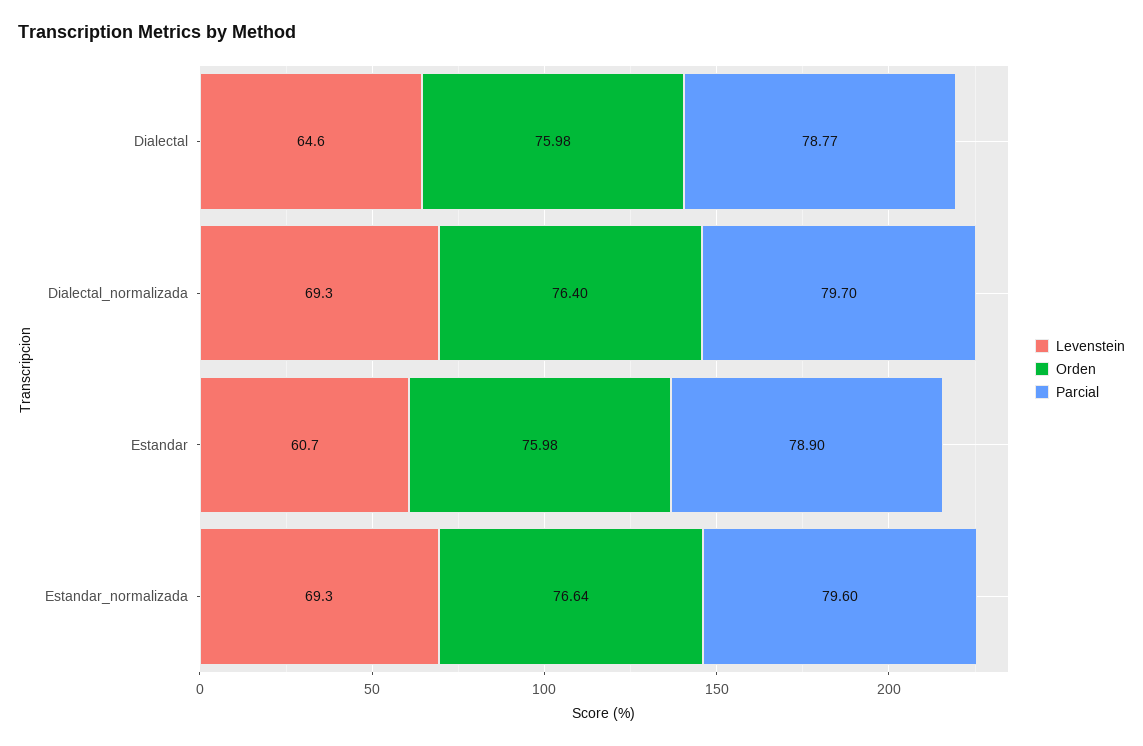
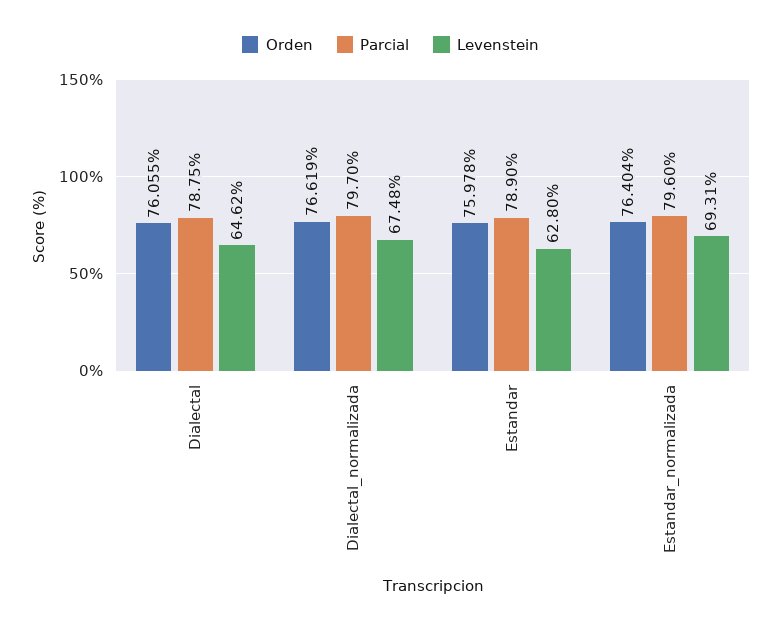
Orden, Dialectal: 75.98 -> 76.055
Parcial, Dialectal: 78.77 -> 78.75
Levenstein, Dialectal_normalizada: 69.3 -> 67.48
Orden, Dialectal_normalizada: 76.4 -> 76.619
Levenstein, Estandar: 60.7 -> 62.8
Orden, Estandar_normalizada: 76.64 -> 76.404

